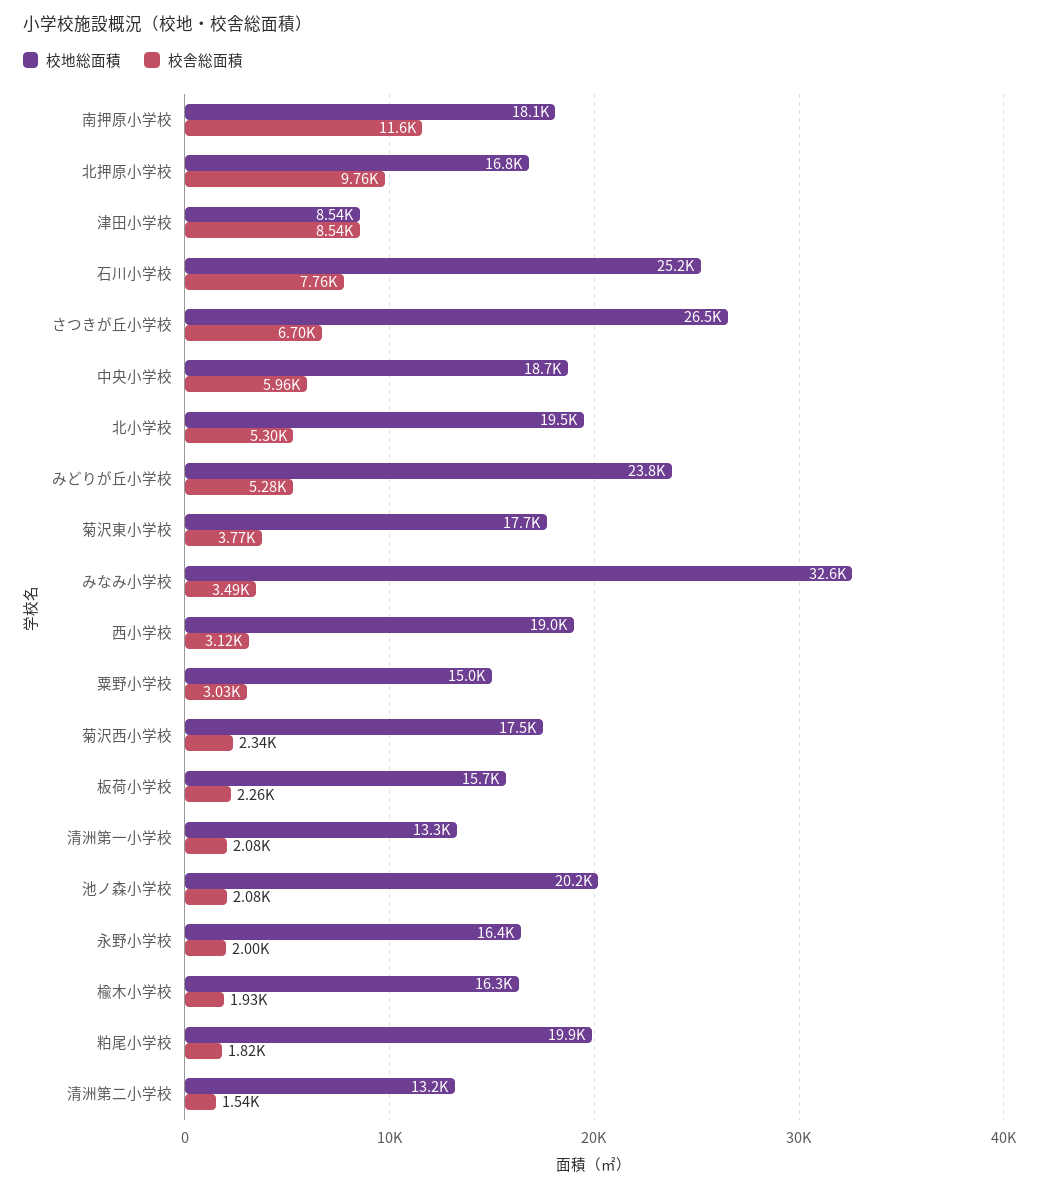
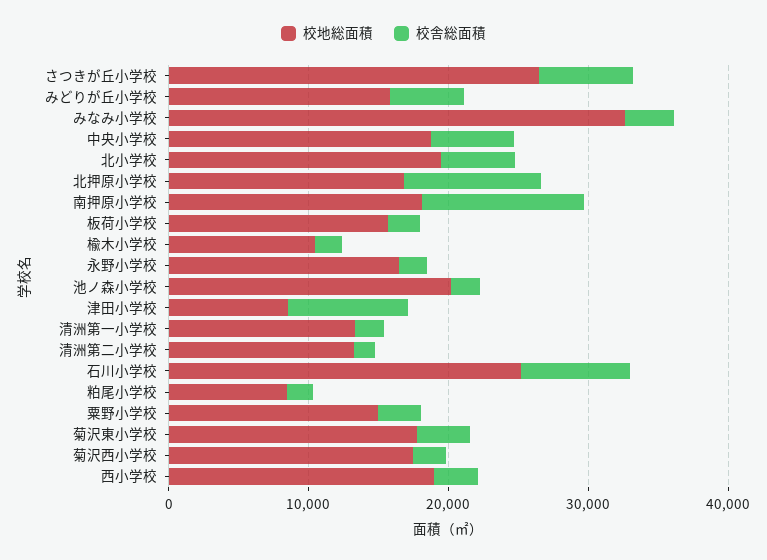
校地総面積, みどりが丘小学校: 23800 -> 16000
校地総面積, 楡木小学校: 16300 -> 10000
校地総面積, 粕尾小学校: 19900 -> 8000

